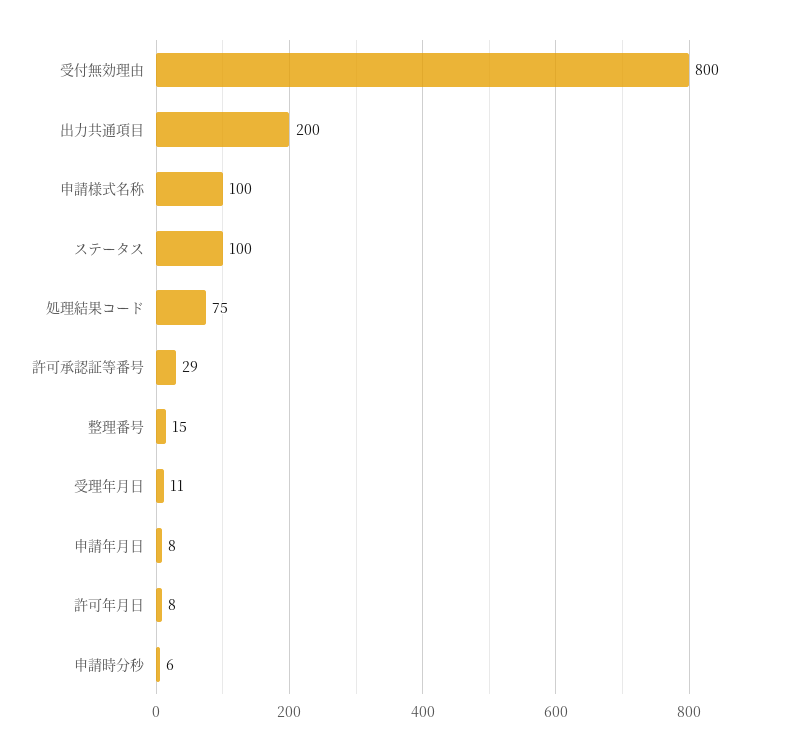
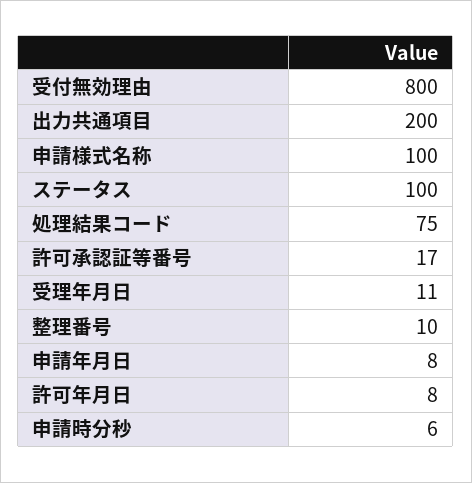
許可承認証等番号: 29 -> 17
整理番号: 15 -> 10

